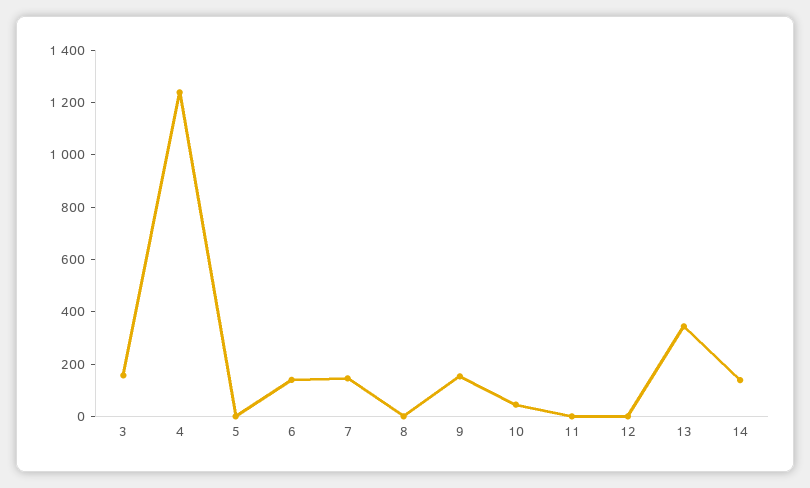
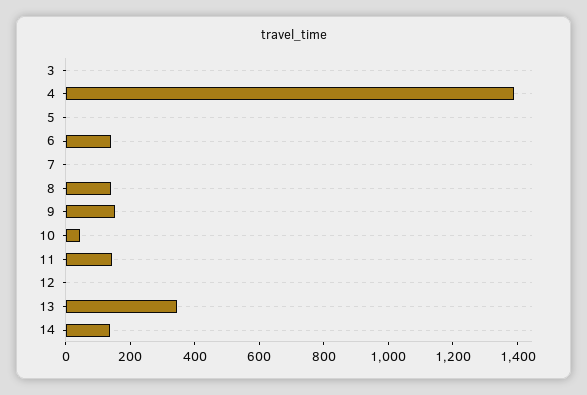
3: 150 -> 0
4: 1250 -> 1400
7: 150 -> 0
8: 0 -> 150
11: 0 -> 150

